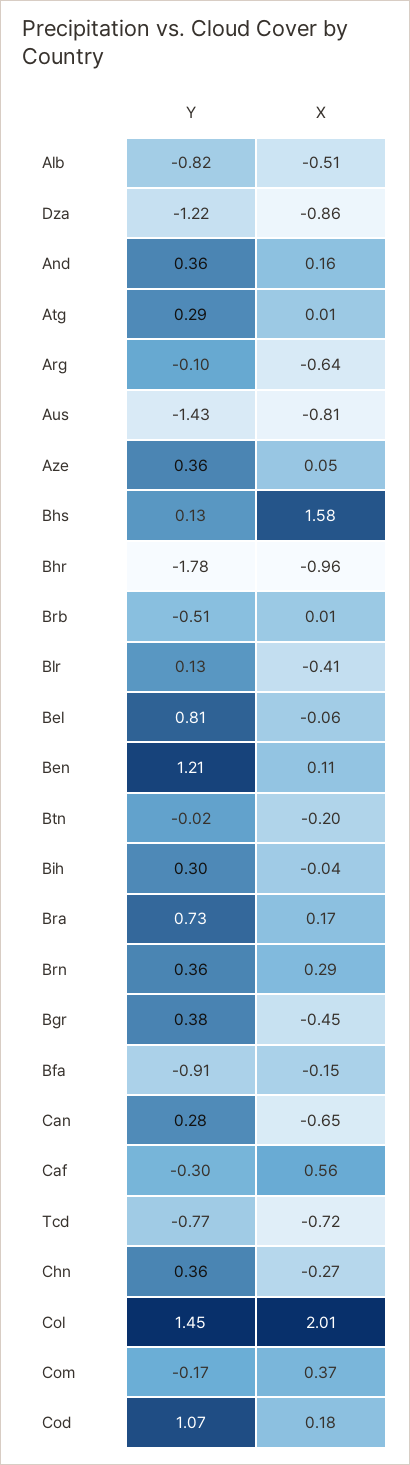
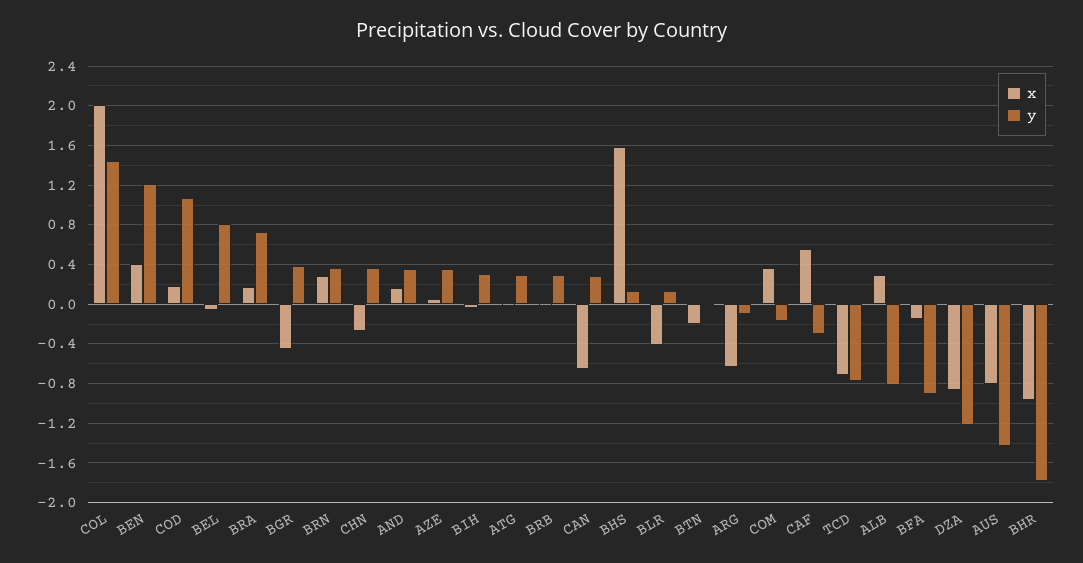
X, Alb: -0.51 -> 0.3
Y, Brb: -0.51 -> 0.3
X, Ben: 0.11 -> 0.4

